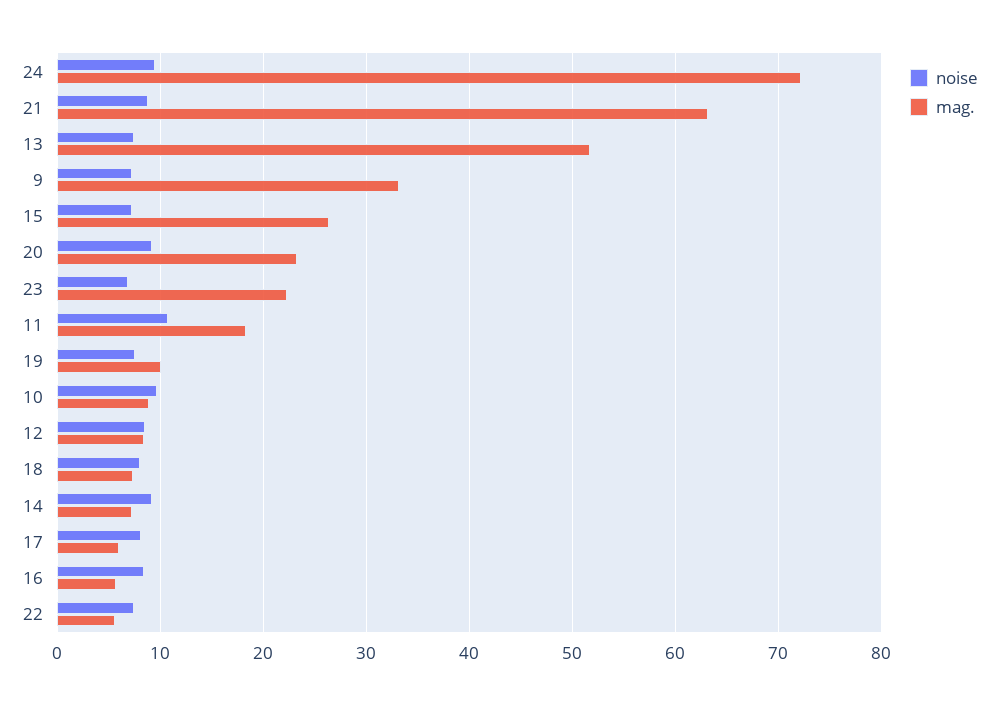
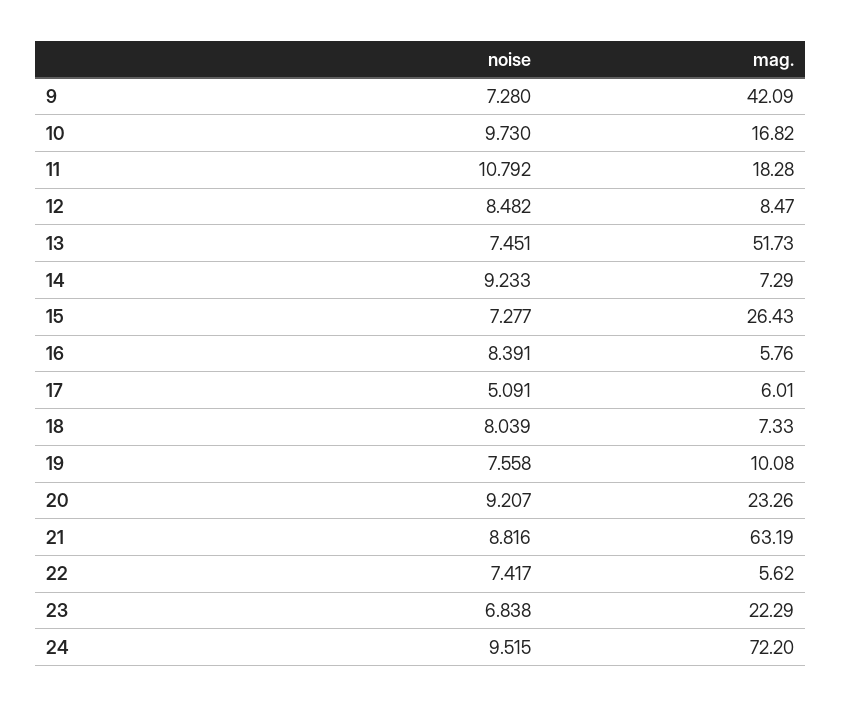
mag., 9: 33 -> 42.09
mag., 10: 9 -> 16.82
noise, 17: 8 -> 5.091

